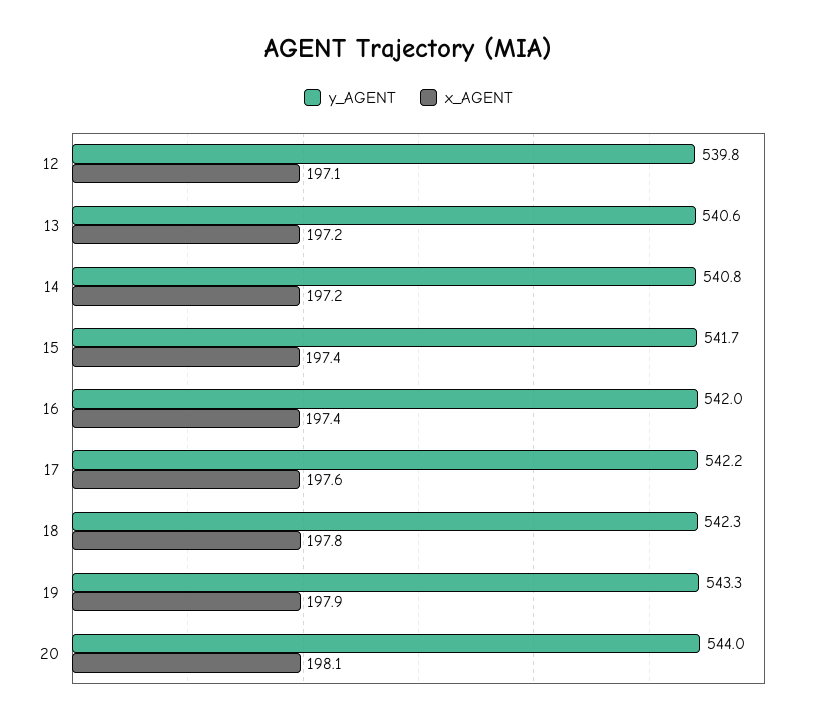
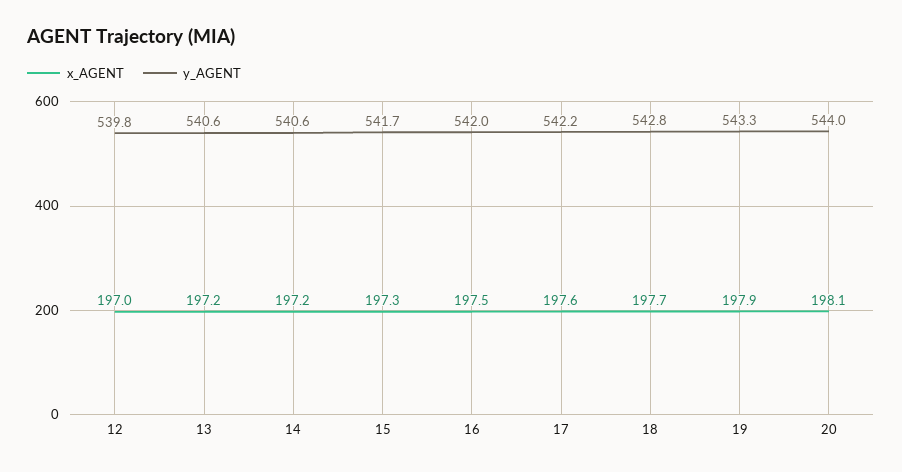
x_AGENT, 12: 197.1 -> 197
y_AGENT, 14: 540.8 -> 540.6
x_AGENT, 15: 197.4 -> 197.3
x_AGENT, 16: 197.4 -> 197.5
y_AGENT, 18: 542.3 -> 542.8
x_AGENT, 18: 197.8 -> 197.7

